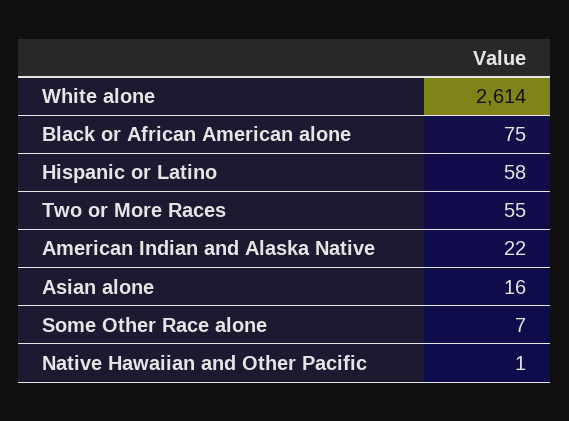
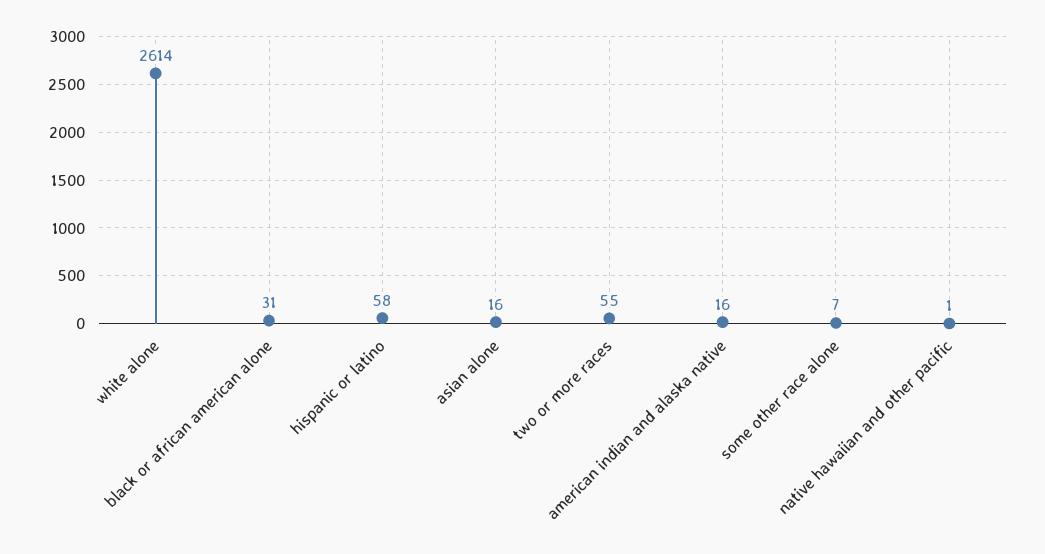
Black or African American alone: 75 -> 31
American Indian and Alaska Native: 22 -> 16

